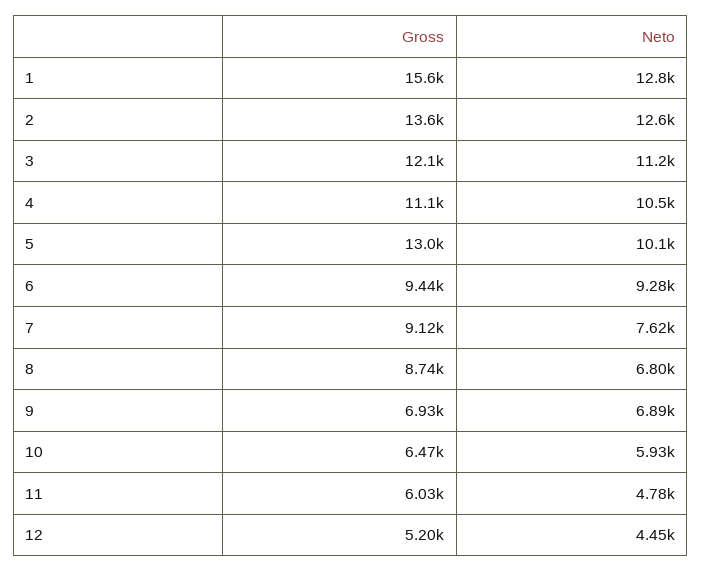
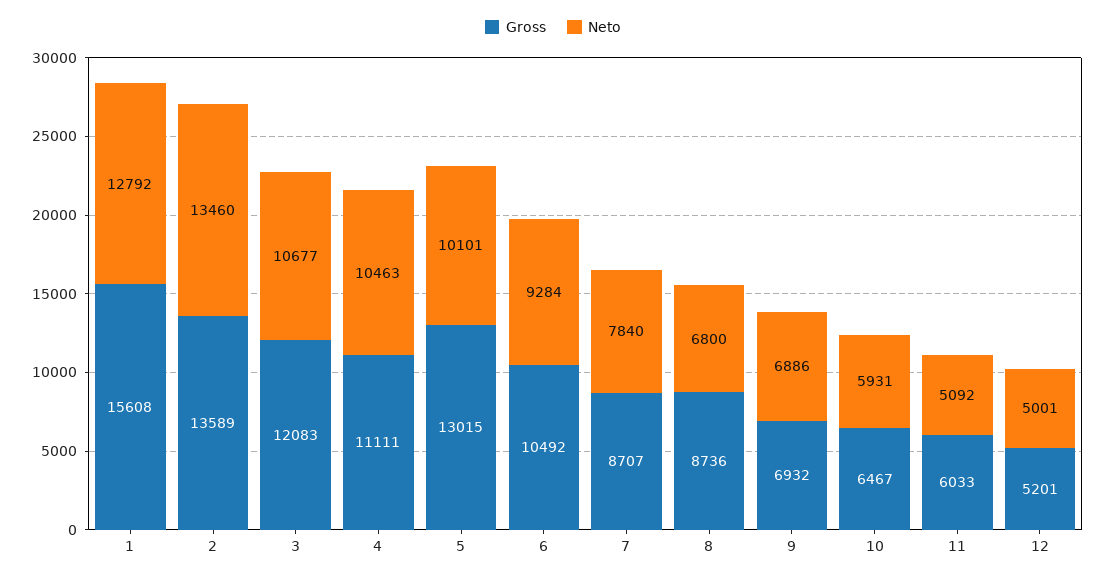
Neto, 2: 12600 -> 13460
Neto, 3: 11200 -> 10677
Gross, 6: 9440 -> 10492
Gross, 7: 9120 -> 8707
Neto, 7: 7620 -> 7840
Neto, 11: 4780 -> 5092
Neto, 12: 4450 -> 5001

